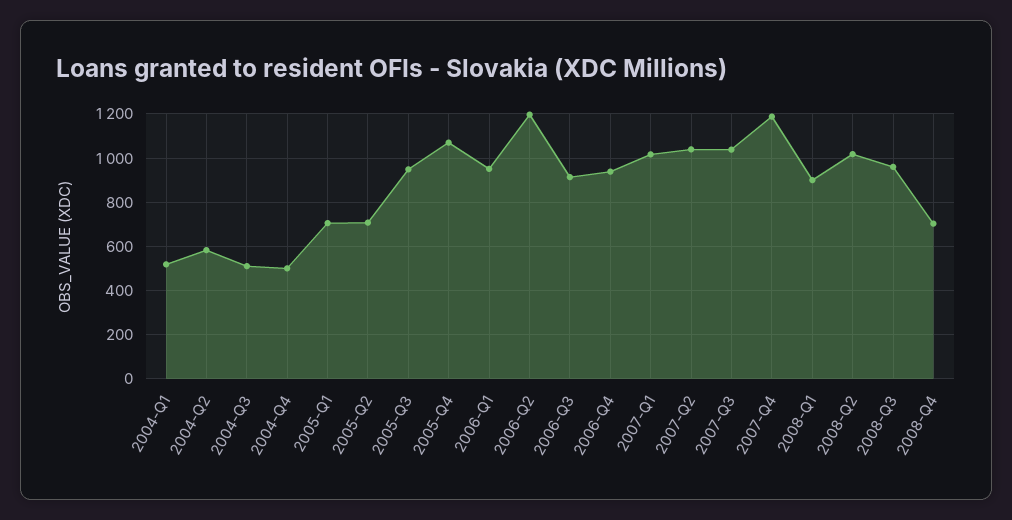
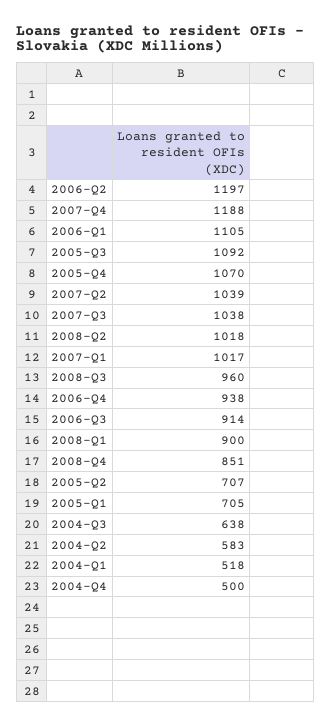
2004-Q3: 500 -> 638
2005-Q3: 950 -> 1092
2006-Q1: 950 -> 1105
2008-Q4: 700 -> 851

